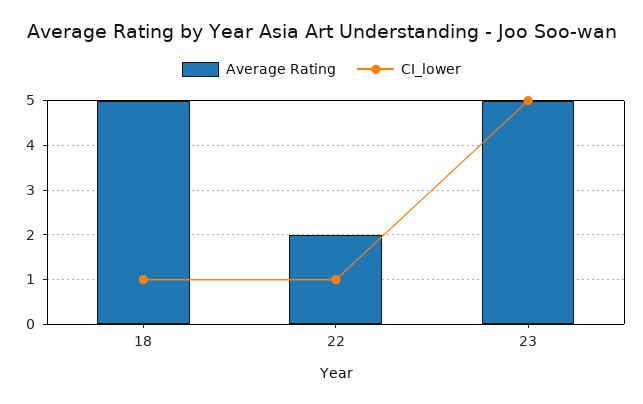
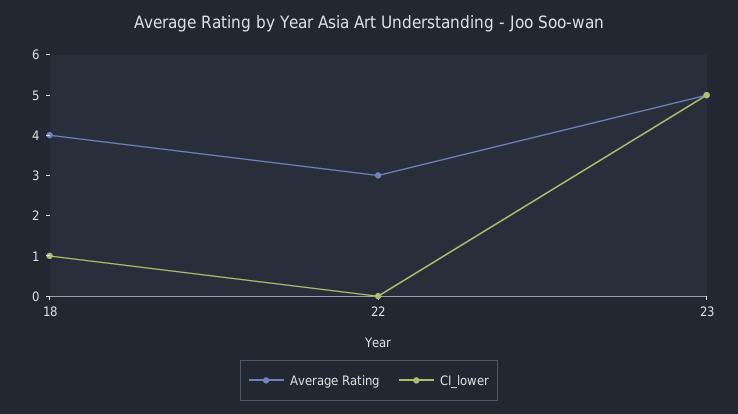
Average Rating, 18: 5 -> 4
Average Rating, 22: 2 -> 3
CI_lower, 22: 1 -> 0

